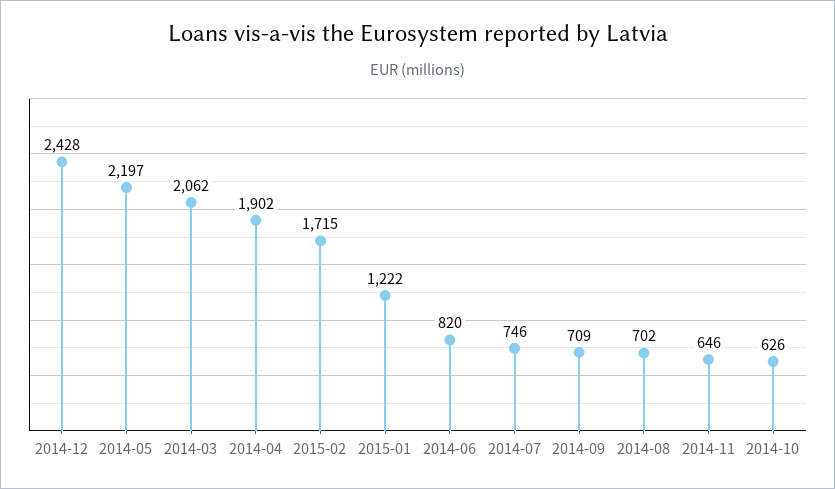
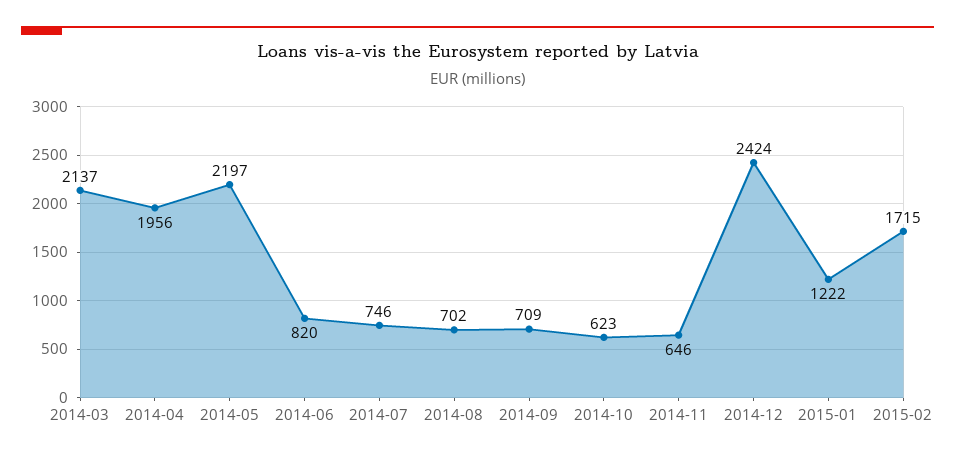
2014-12: 2428 -> 2424
2014-03: 2062 -> 2137
2014-04: 1902 -> 1956
2014-10: 626 -> 623

